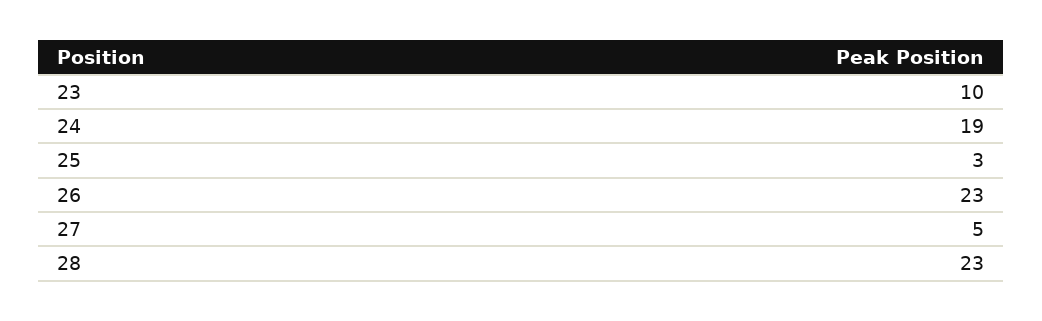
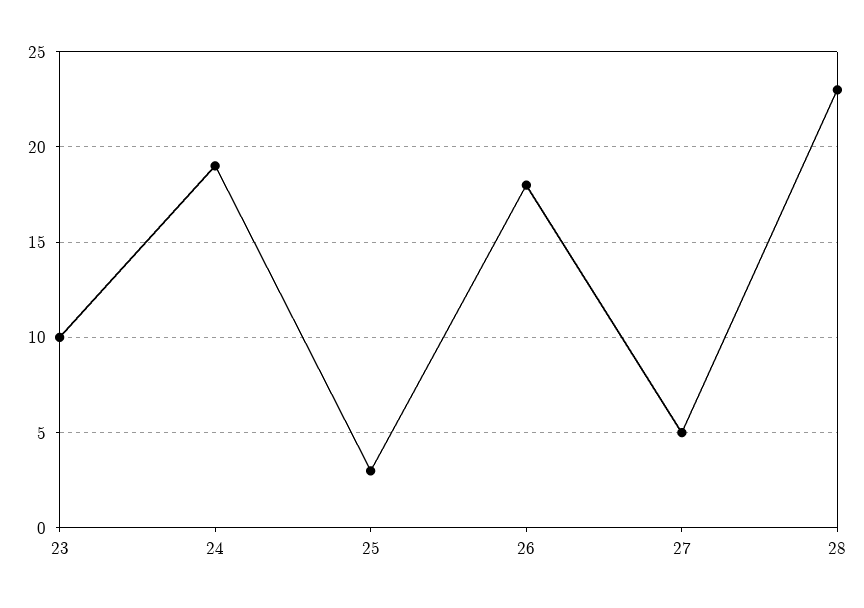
26: 23 -> 18

